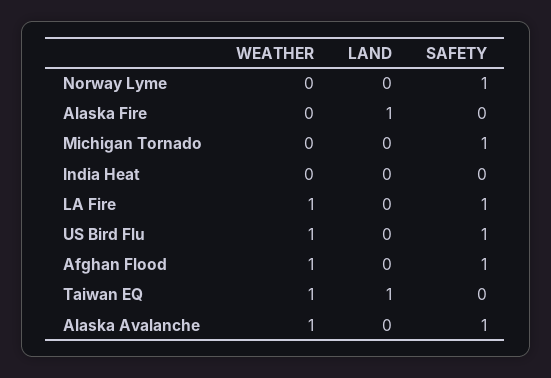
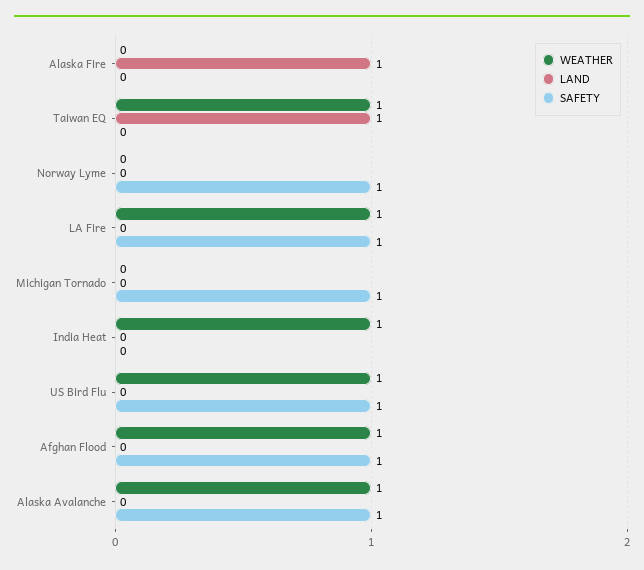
WEATHER, India Heat: 0 -> 1

